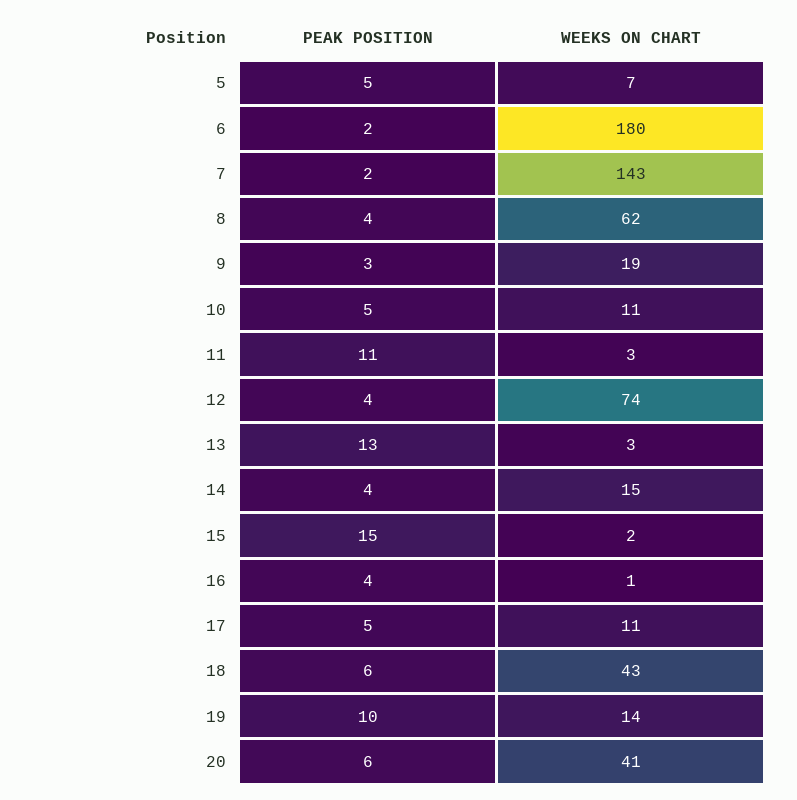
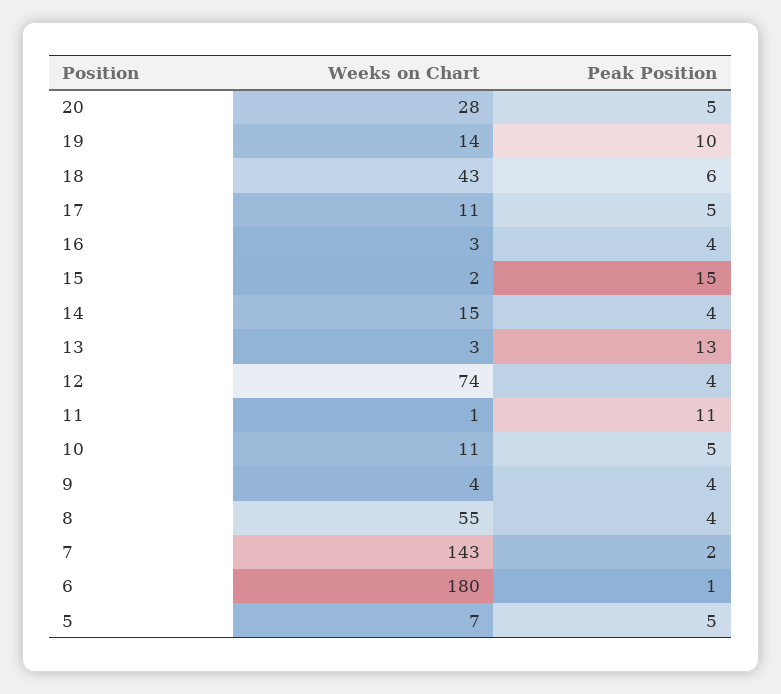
PEAK POSITION, 6: 2 -> 1
WEEKS ON CHART, 8: 62 -> 55
PEAK POSITION, 9: 3 -> 4
WEEKS ON CHART, 9: 19 -> 4
WEEKS ON CHART, 11: 3 -> 1
WEEKS ON CHART, 16: 1 -> 3
PEAK POSITION, 20: 6 -> 5
WEEKS ON CHART, 20: 41 -> 28

